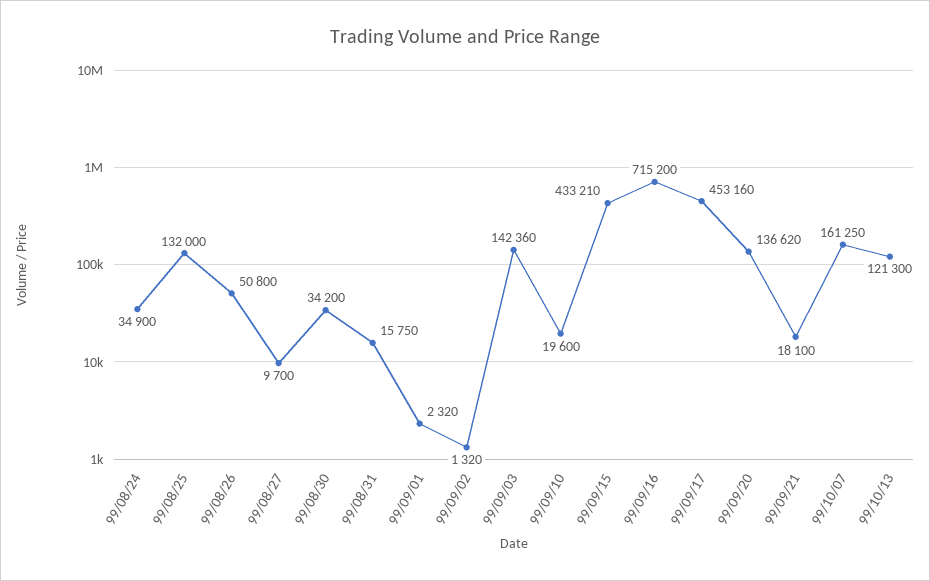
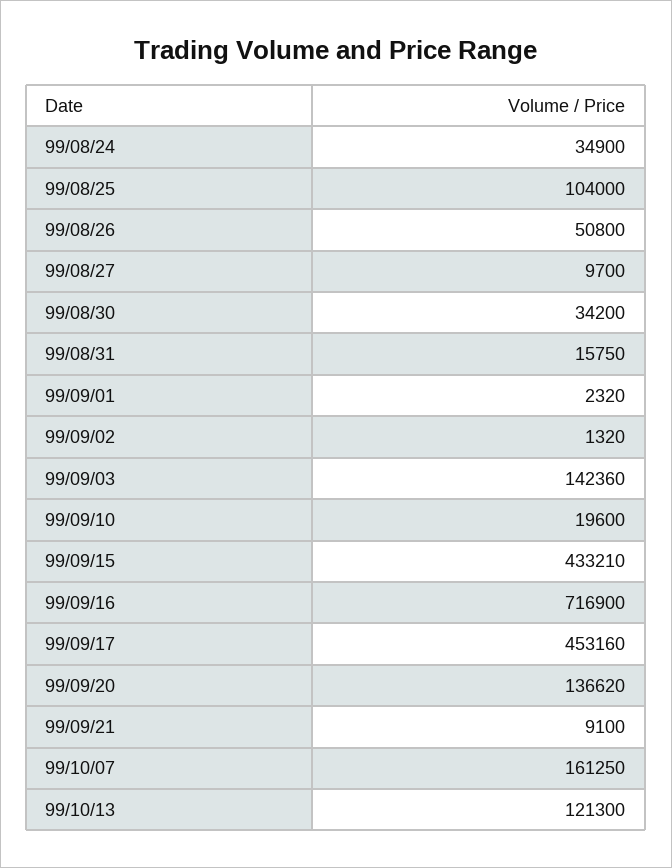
99/08/25: 132000 -> 104000
99/09/16: 715200 -> 716900
99/09/21: 18100 -> 9100

